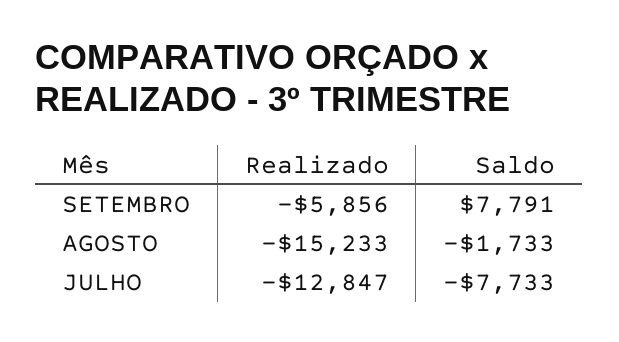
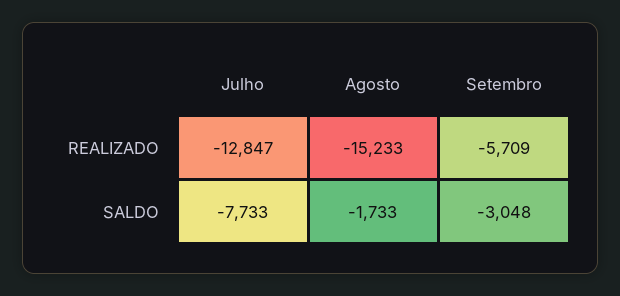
Realizado, SETEMBRO: -5856 -> -5709
Saldo, SETEMBRO: 7791 -> -3048

